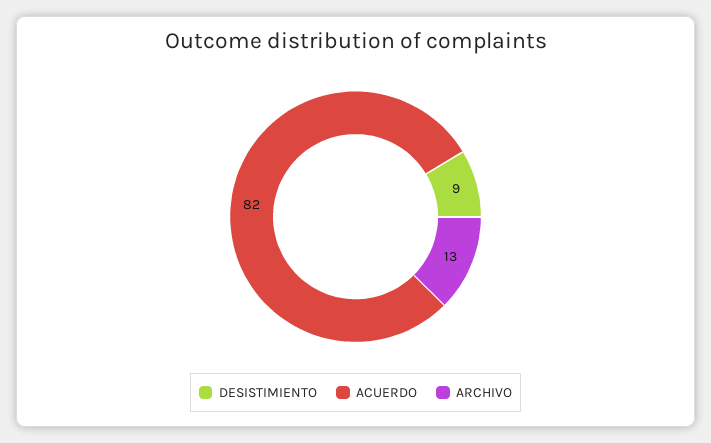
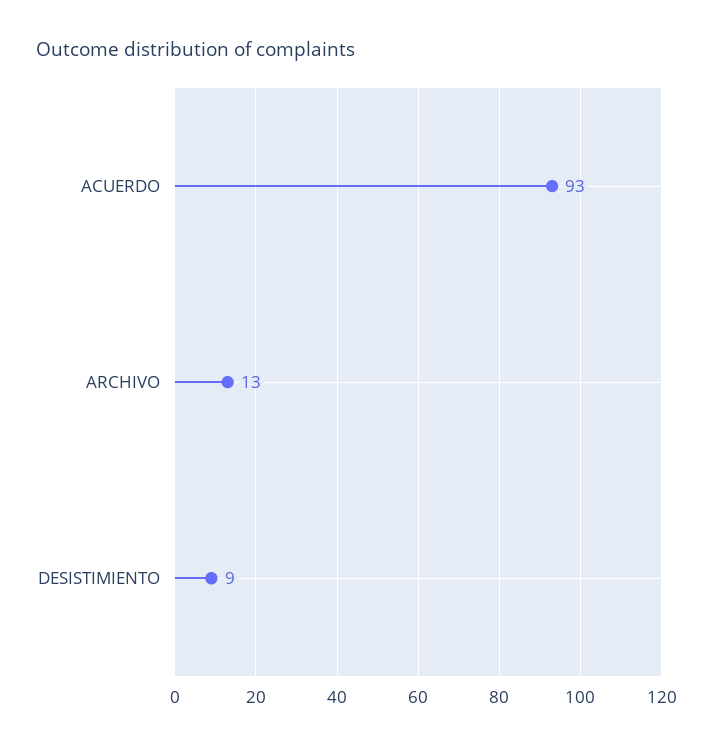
ACUERDO: 82 -> 93

